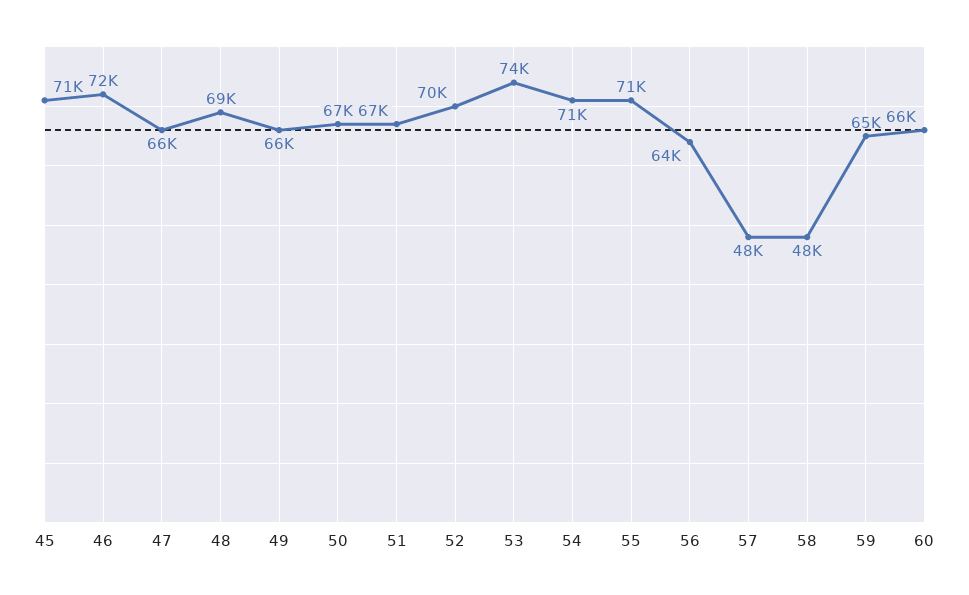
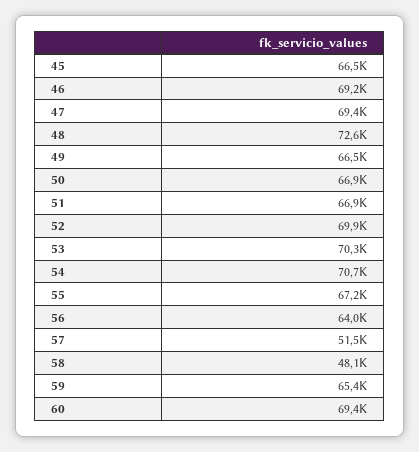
45: 71000 -> 66500
46: 72000 -> 69200
47: 66000 -> 69400
48: 69000 -> 72600
53: 74000 -> 70300
55: 71000 -> 67200
57: 48000 -> 51500
60: 66000 -> 69400

